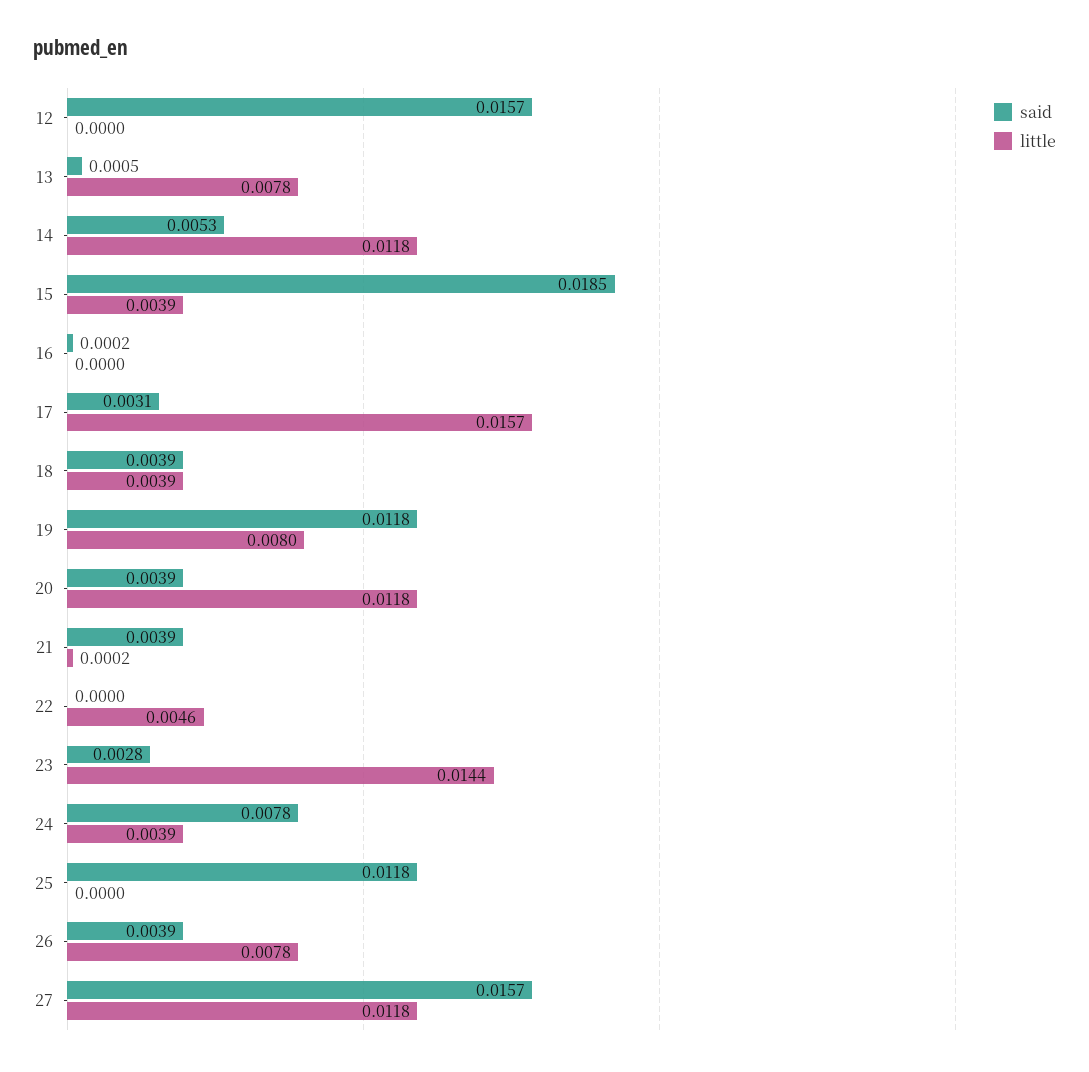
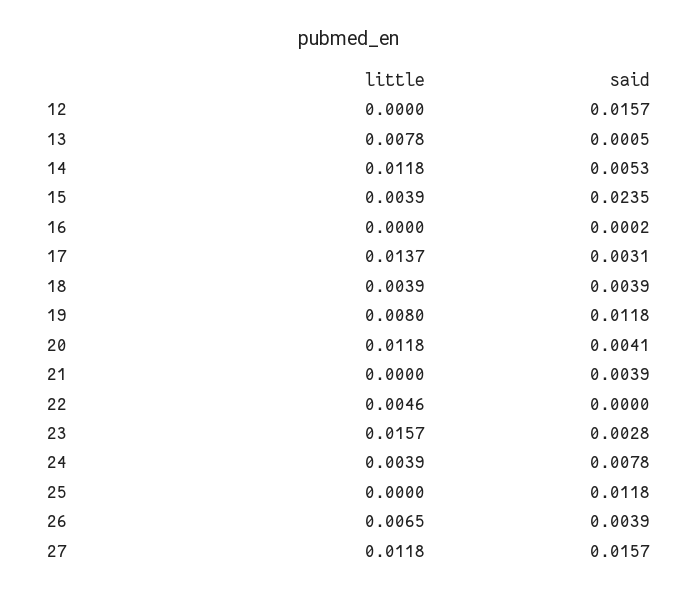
said, 15: 0.0185 -> 0.0235
little, 17: 0.0157 -> 0.0137
said, 20: 0.0039 -> 0.0041
little, 21: 0.0002 -> 0
little, 23: 0.0144 -> 0.0157
little, 26: 0.0078 -> 0.0065

